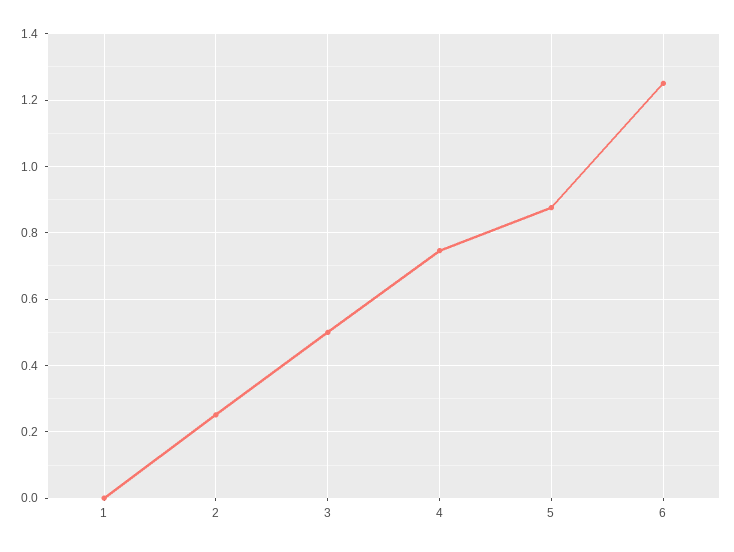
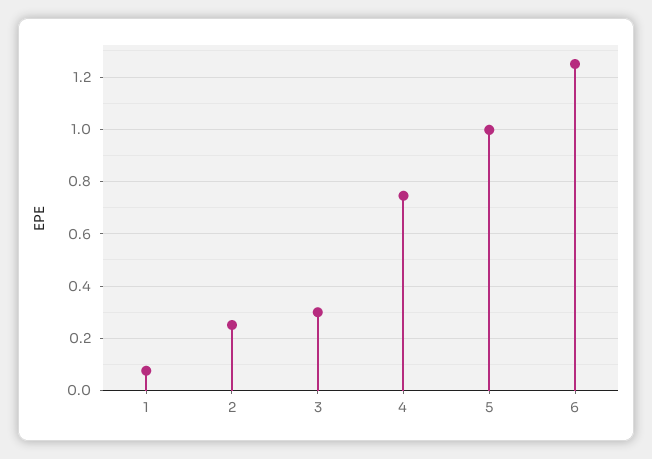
1: 0 -> 0.075
3: 0.5 -> 0.3
5: 0.88 -> 1

